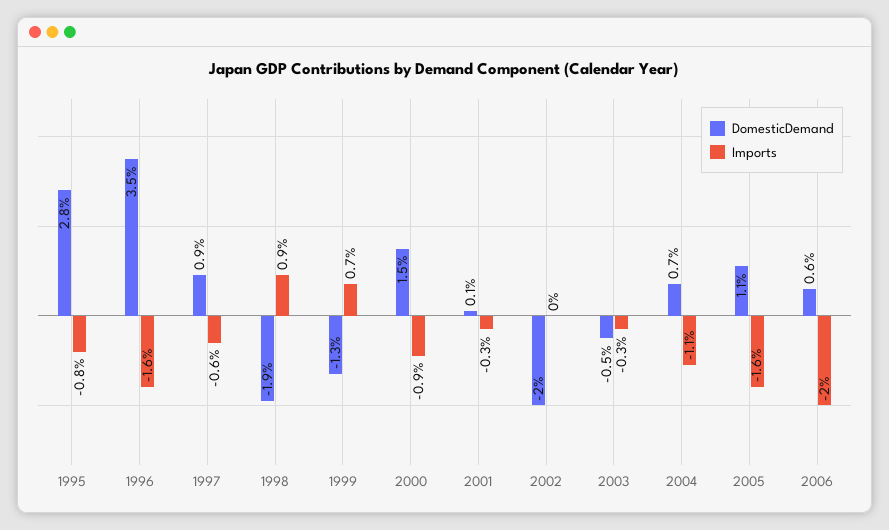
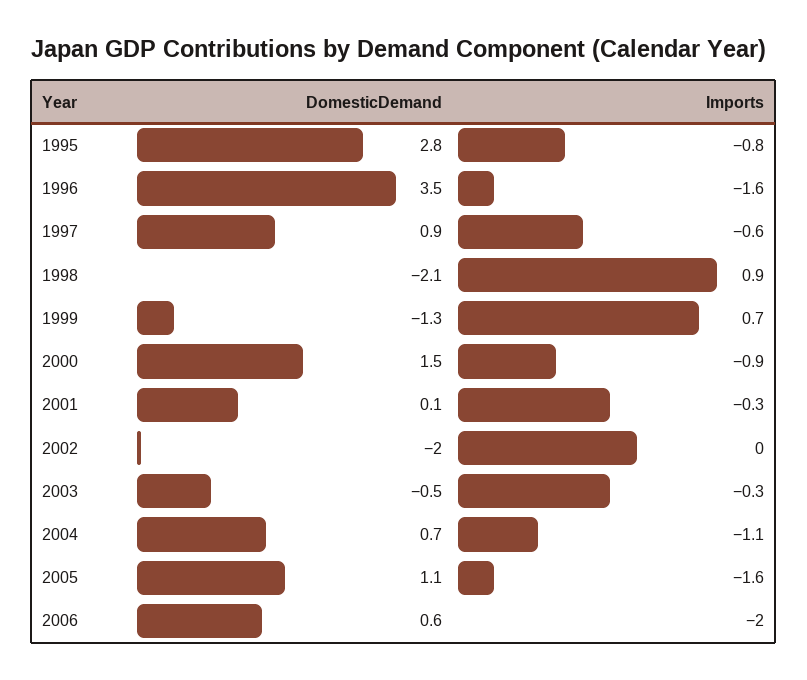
DomesticDemand, 1998: -1.9 -> -2.1

